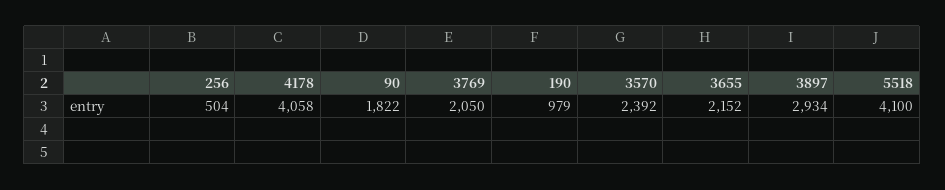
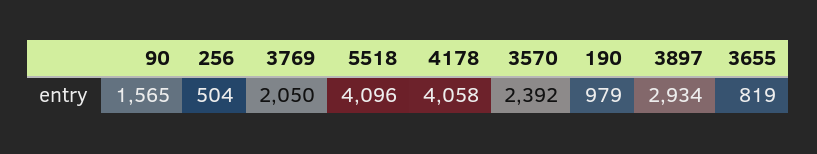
90: 1822 -> 1565
3655: 2152 -> 819
5518: 4100 -> 4096

